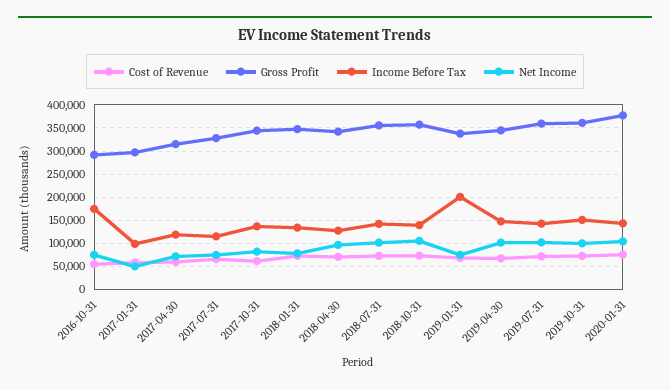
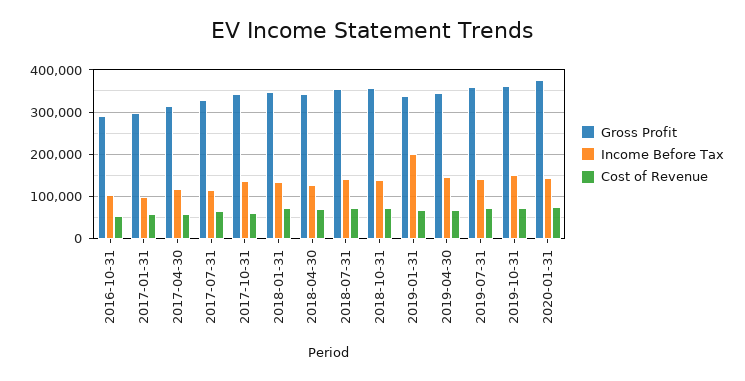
Income Before Tax, 2016-10-31: 175000 -> 100000
Net Income, 2016-10-31: 75000 -> none
Net Income, 2017-01-31: 50000 -> none
Net Income, 2017-04-30: 75000 -> none
Net Income, 2017-07-31: 75000 -> none
Net Income, 2017-10-31: 75000 -> none
Net Income, 2018-01-31: 75000 -> none
Net Income, 2018-04-30: 100000 -> none
Net Income, 2018-07-31: 100000 -> none
Net Income, 2018-10-31: 100000 -> none
Net Income, 2019-01-31: 75000 -> none
Net Income, 2019-04-30: 100000 -> none
Net Income, 2019-07-31: 100000 -> none
Net Income, 2019-10-31: 100000 -> none
Net Income, 2020-01-31: 100000 -> none

